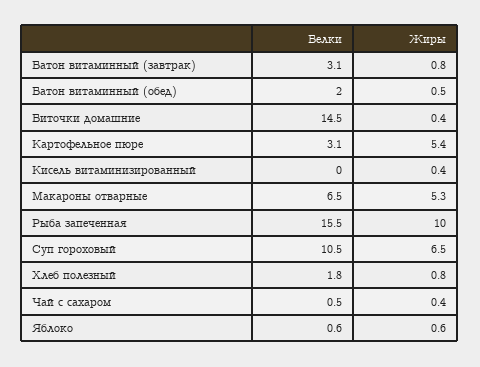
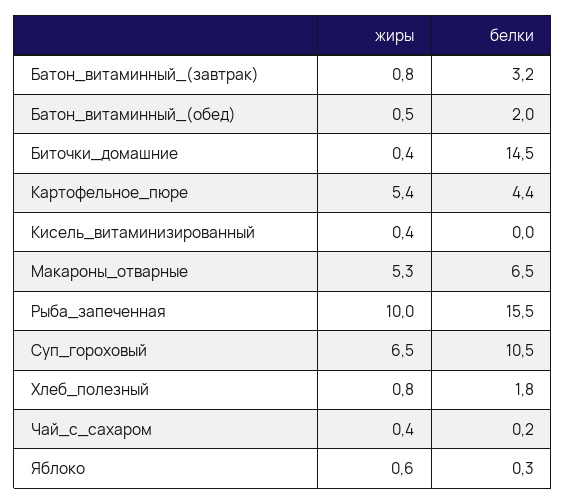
Белки, Батон витаминный (завтрак): 3.1 -> 3.2
Белки, Картофельное пюре: 3.1 -> 4.4
Белки, Чай с сахаром: 0.5 -> 0.2
Белки, Яблоко: 0.6 -> 0.3

